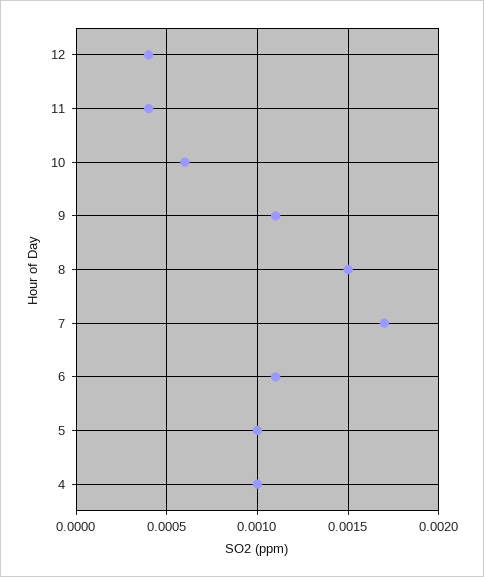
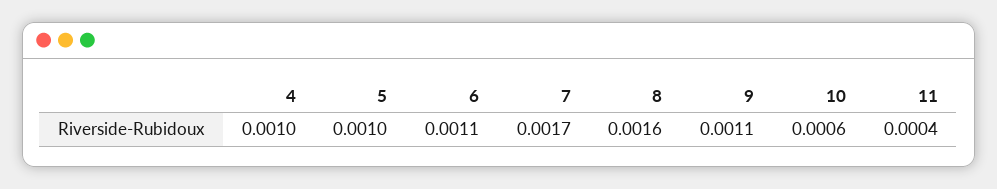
12: 0.0004 -> none
8: 0.0015 -> 0.0016

